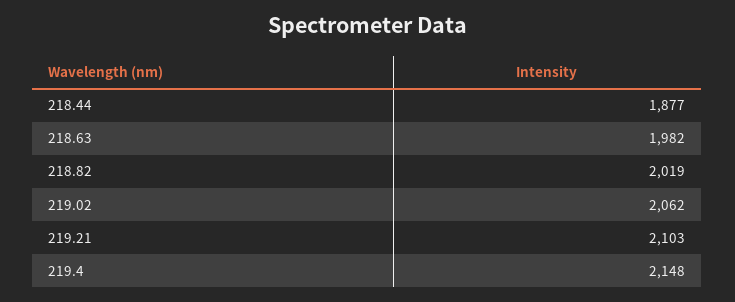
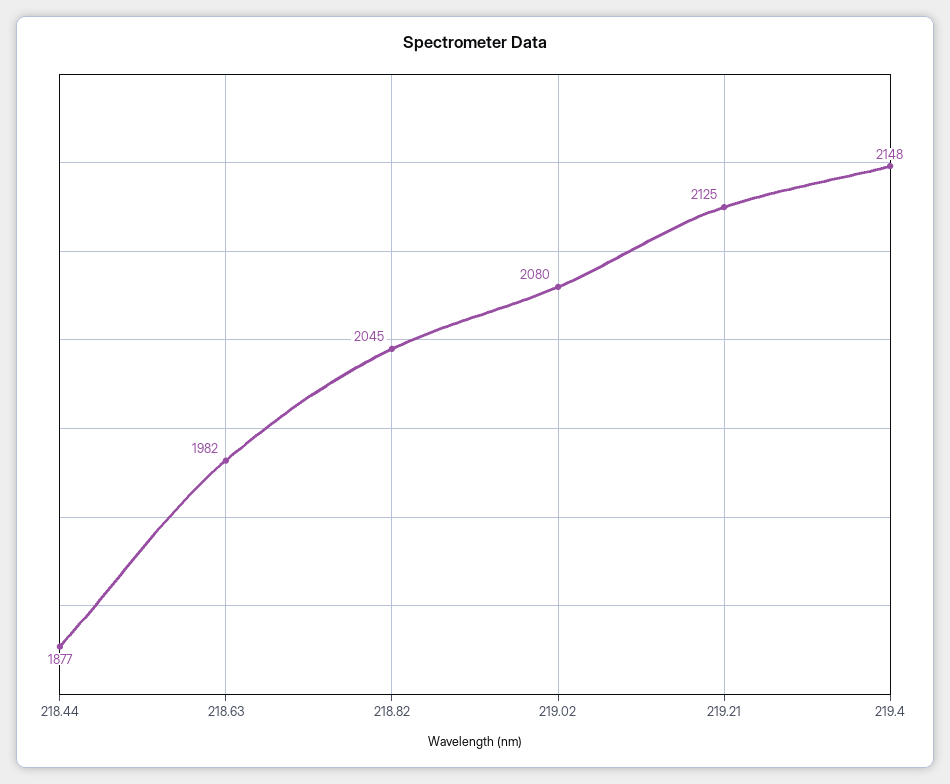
218.82: 2019 -> 2045
219.02: 2062 -> 2080
219.21: 2103 -> 2125

